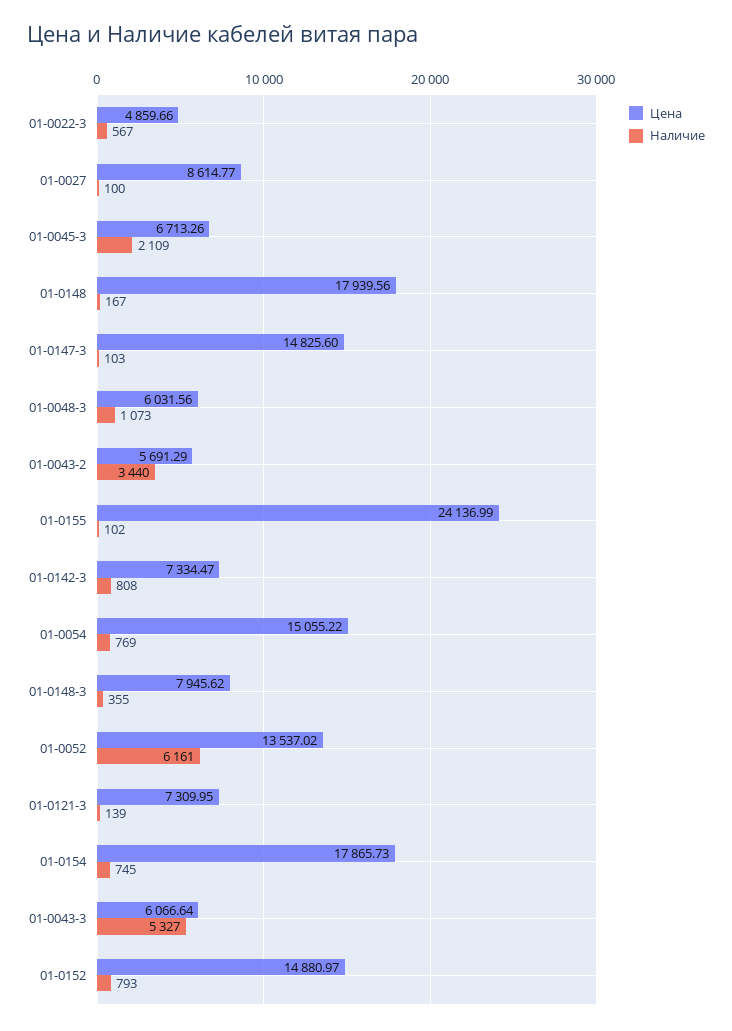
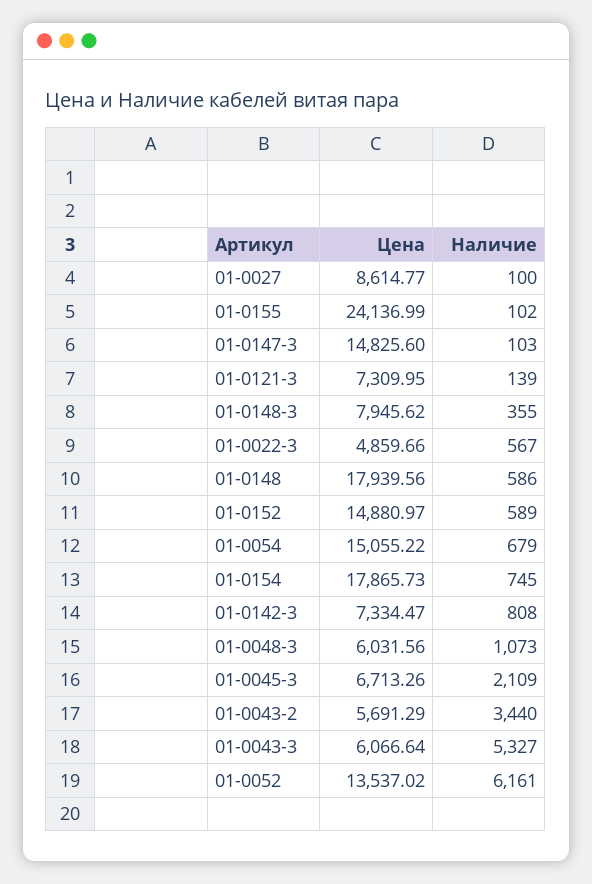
Наличие, 01-0148: 167 -> 586
Наличие, 01-0054: 769 -> 679
Наличие, 01-0152: 793 -> 589

